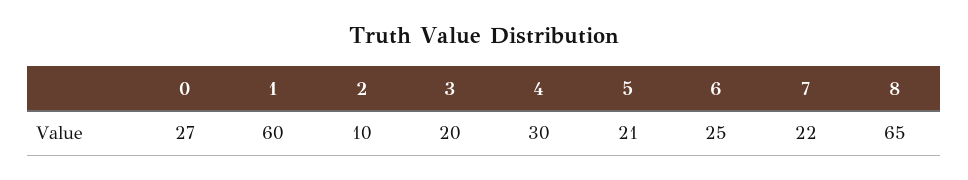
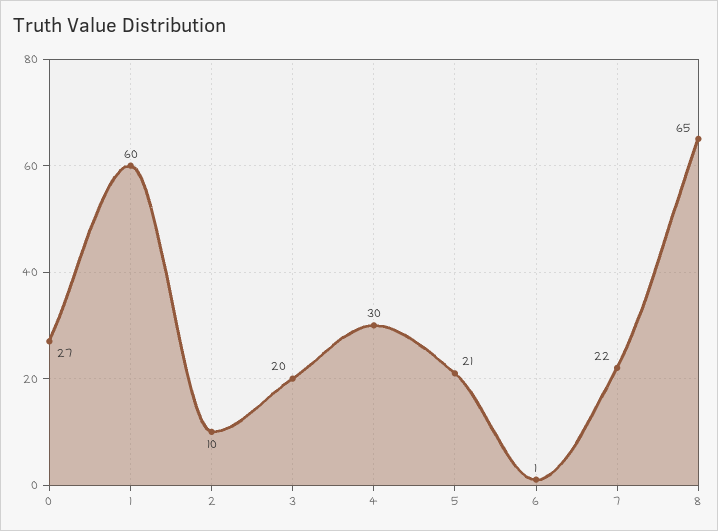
6: 25 -> 1

